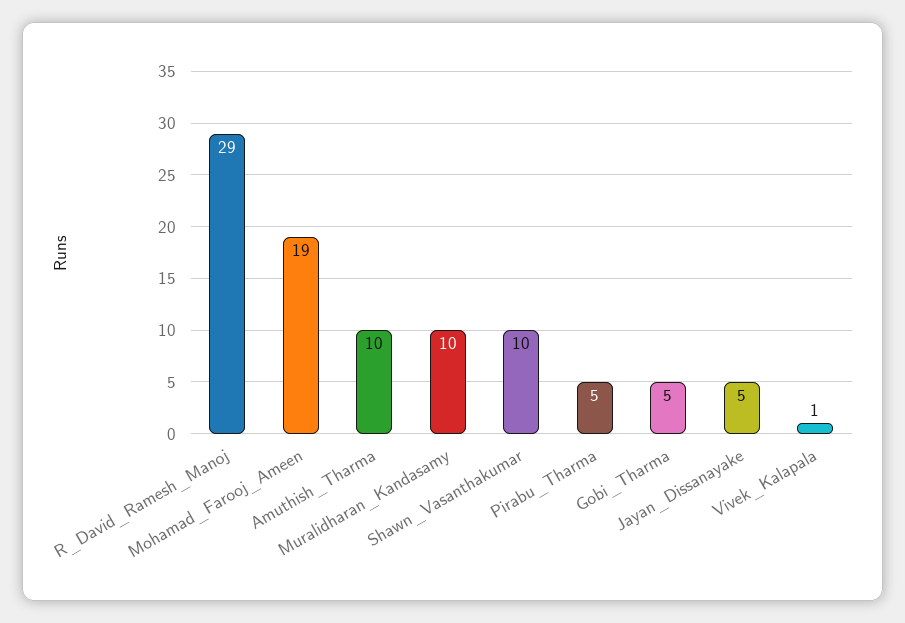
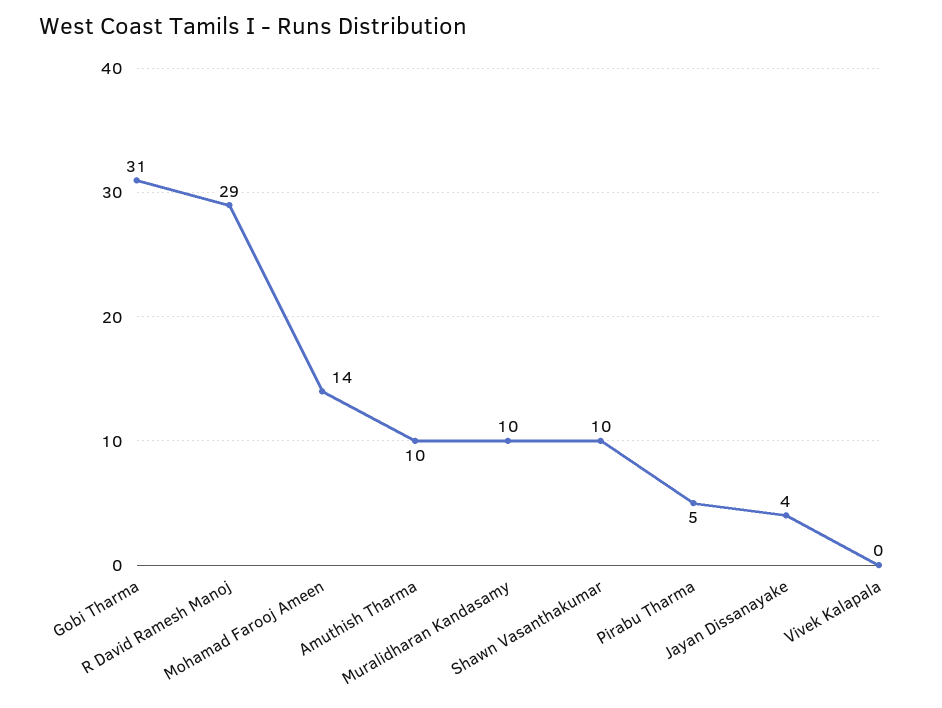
Mohamad_Farooj_Ameen: 19 -> 14
Gobi_Tharma: 5 -> 31
Jayan_Dissanayake: 5 -> 4
Vivek_Kalapala: 1 -> 0

